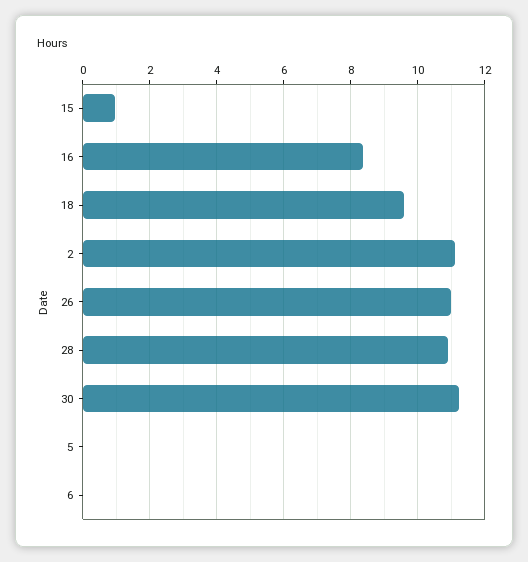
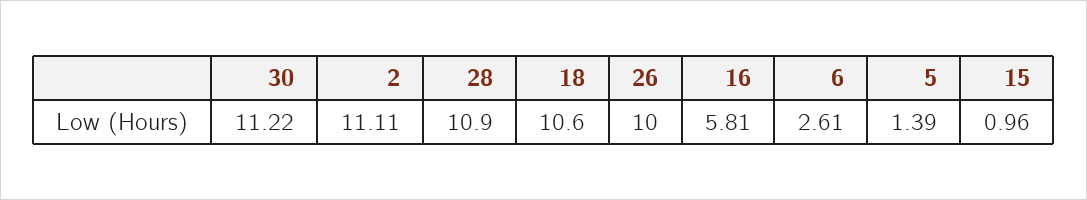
16: 8.4 -> 5.81
18: 9.6 -> 10.6
26: 11 -> 10
5: 0 -> 1.39
6: 0 -> 2.61

